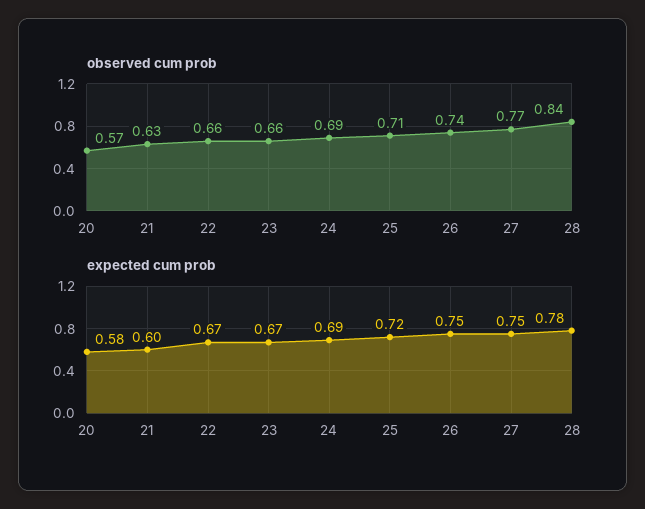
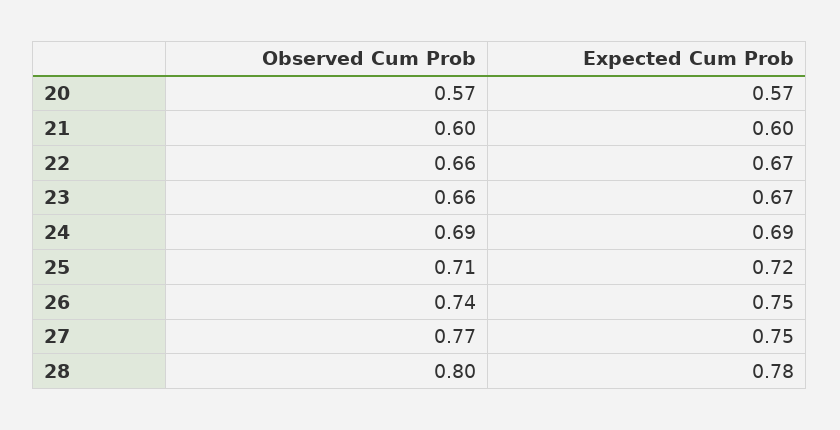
observed cum prob, 21: 0.63 -> 0.6
observed cum prob, 28: 0.84 -> 0.8
expected cum prob, 20: 0.58 -> 0.57

